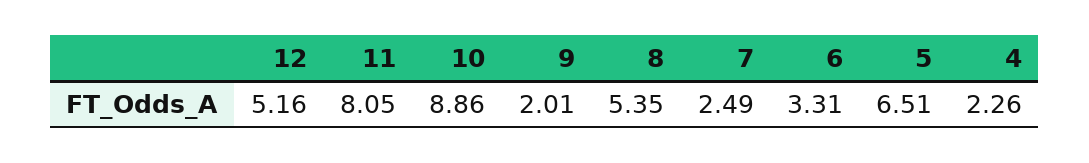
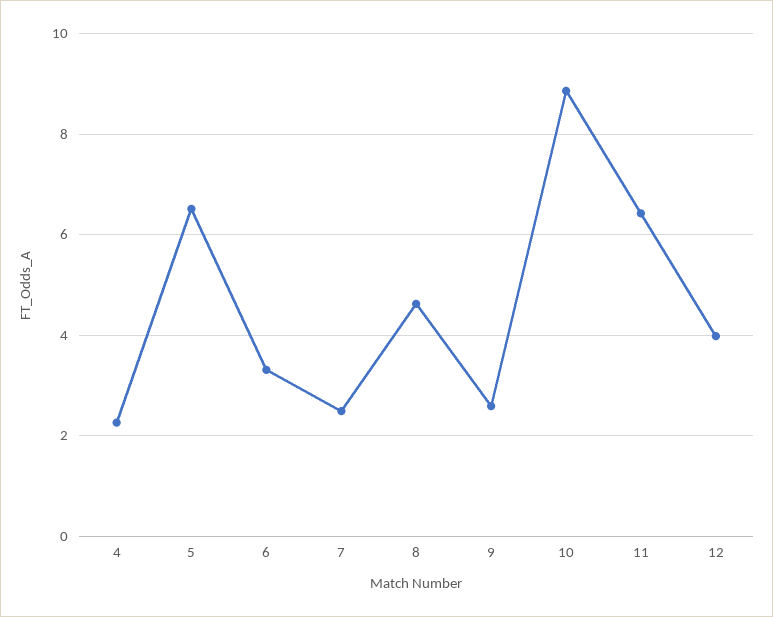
12: 5.16 -> 4
11: 8.05 -> 6.4
9: 2.01 -> 2.6
8: 5.35 -> 4.6

